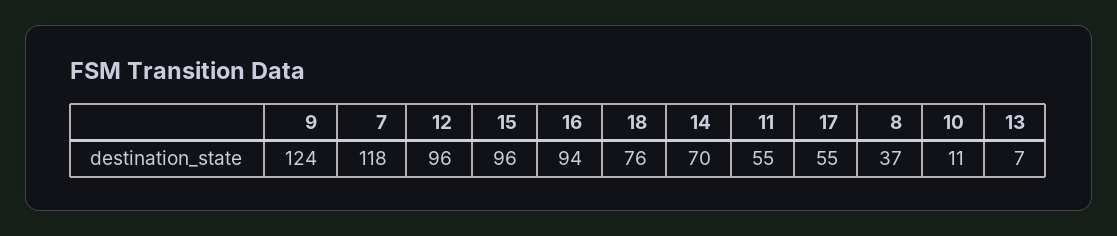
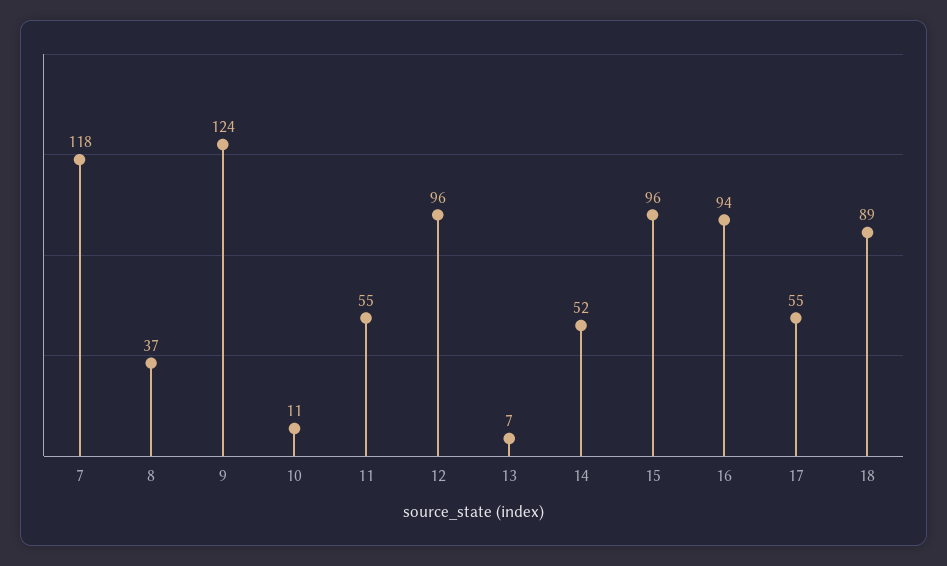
18: 76 -> 89
14: 70 -> 52

